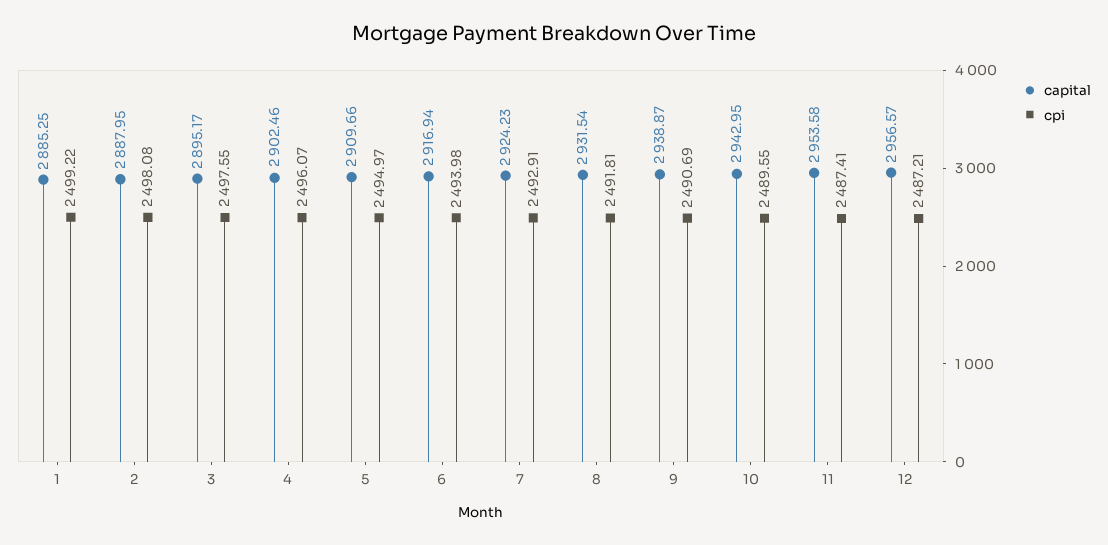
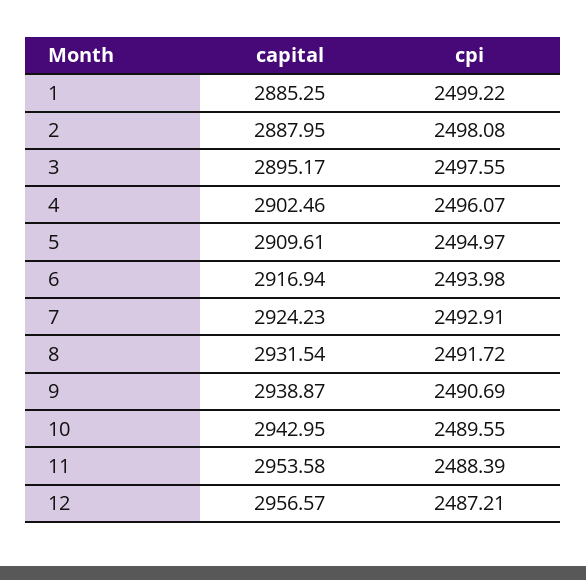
capital, 5: 2909.66 -> 2909.61
cpi, 8: 2491.81 -> 2491.72
cpi, 11: 2487.41 -> 2488.39

